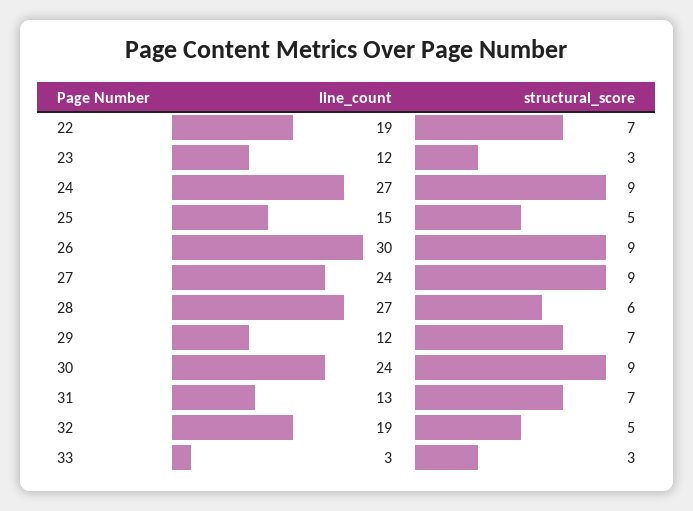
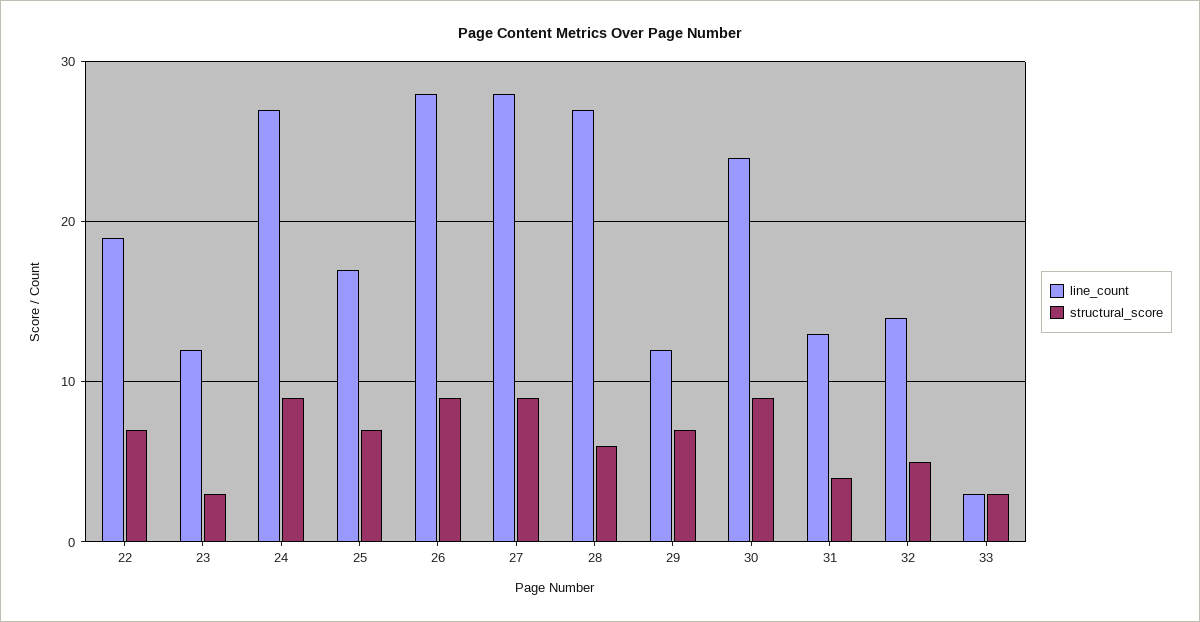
line_count, 25: 15 -> 17
structural_score, 25: 5 -> 7
line_count, 26: 30 -> 28
line_count, 27: 24 -> 28
structural_score, 31: 7 -> 4
line_count, 32: 19 -> 14

